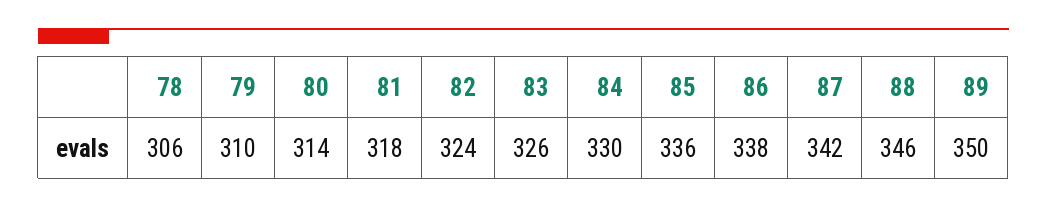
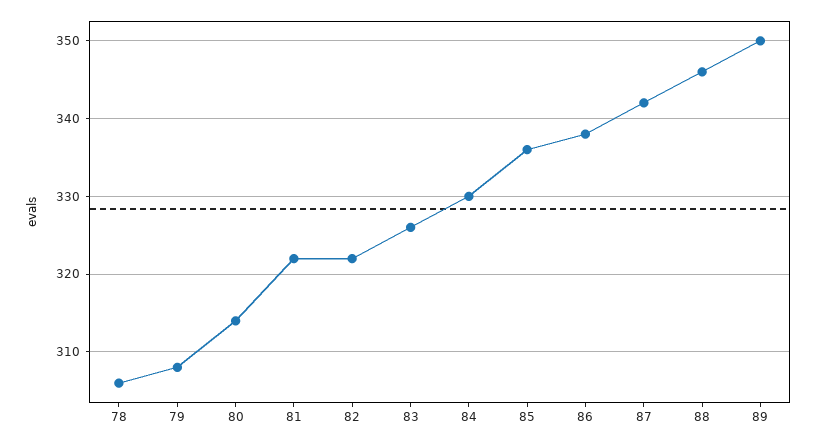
79: 310 -> 308
81: 318 -> 322
82: 324 -> 322

